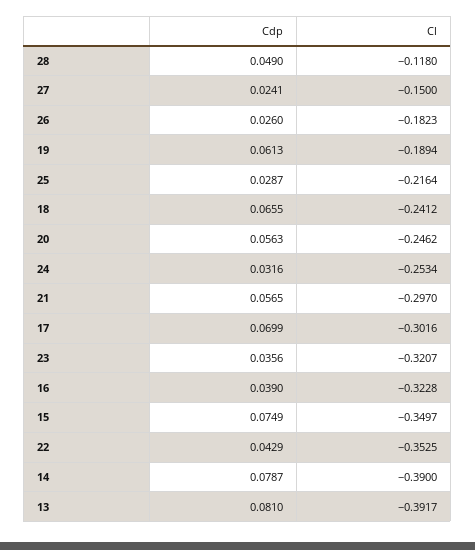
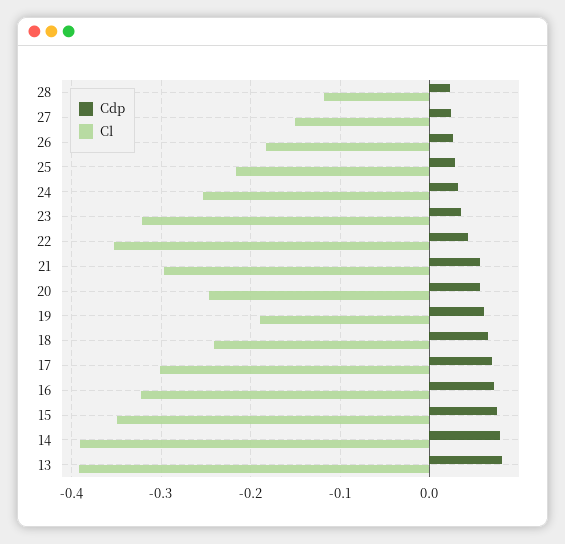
Cdp, 28: 0.049 -> 0.02
Cdp, 16: 0.039 -> 0.07

